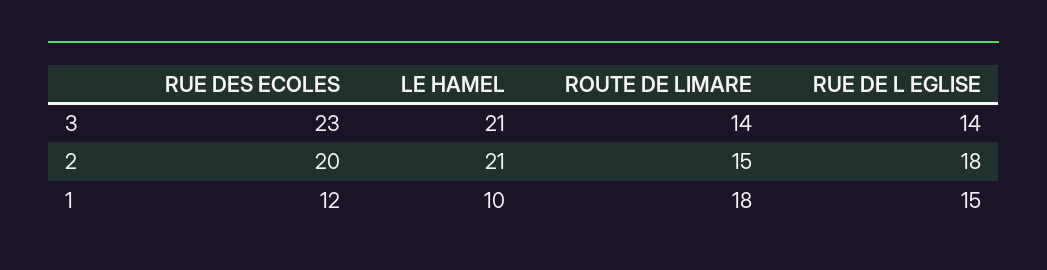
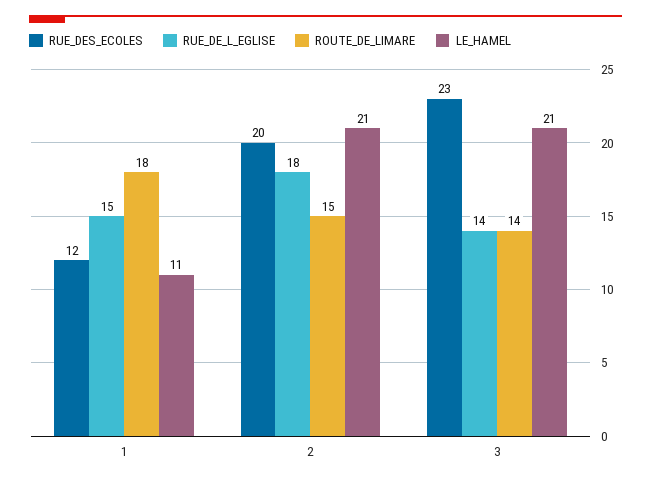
LE HAMEL, 1: 10 -> 11

